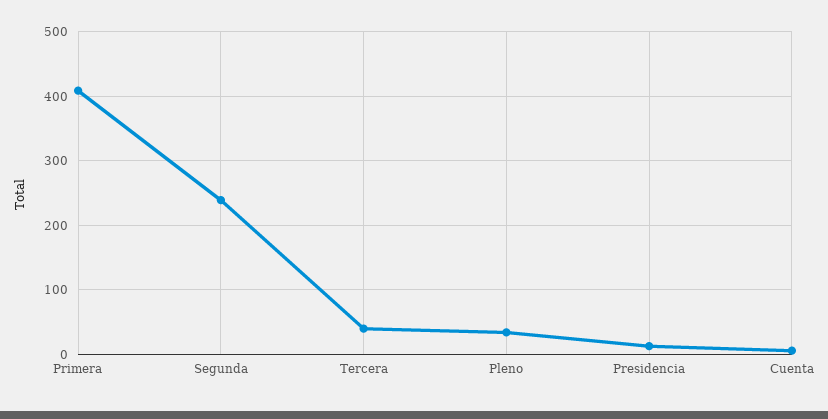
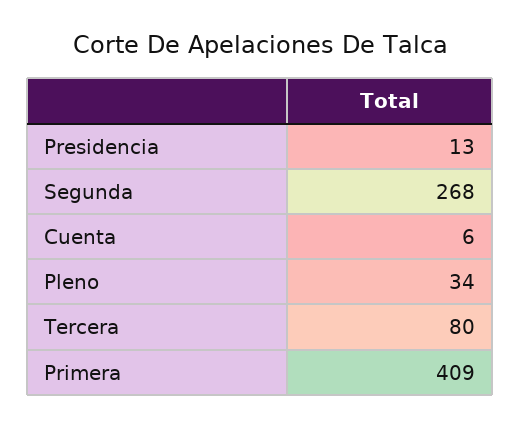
Segunda: 240 -> 268
Tercera: 40 -> 80

